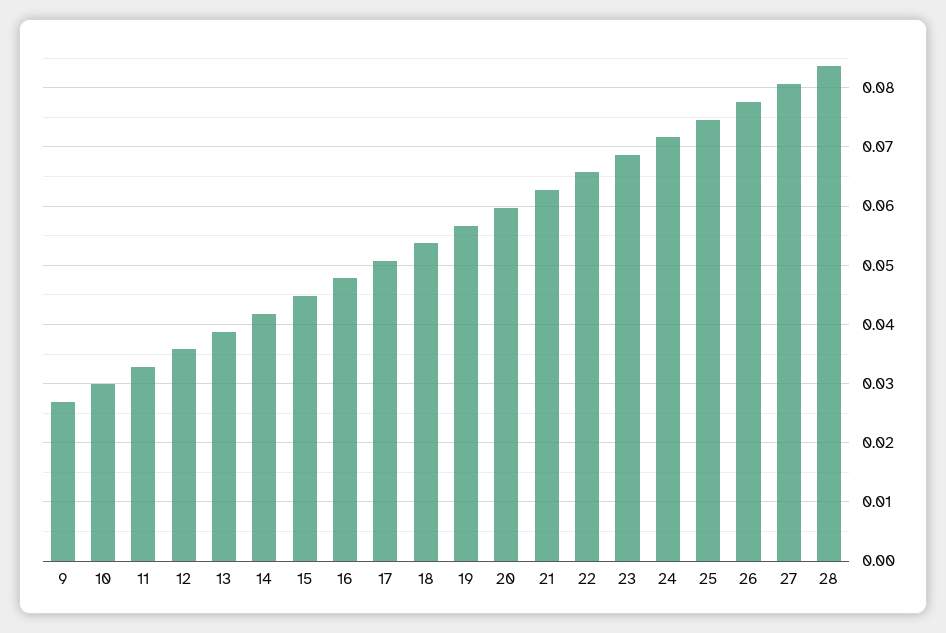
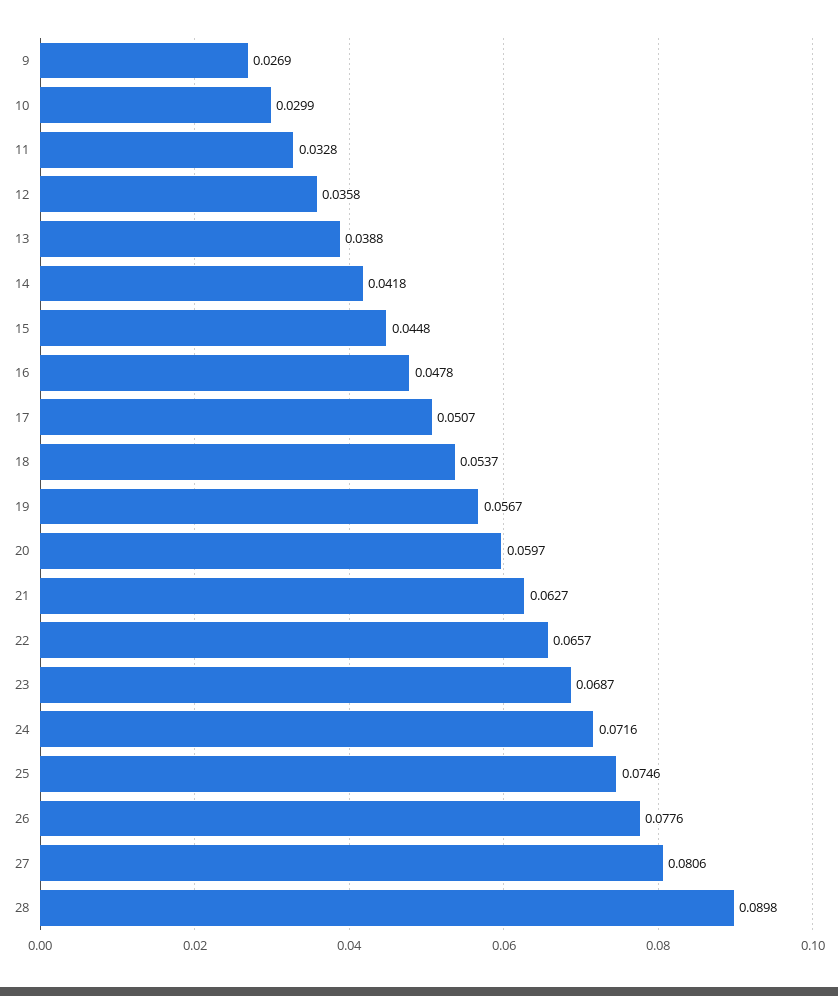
28: 0.084 -> 0.0898

